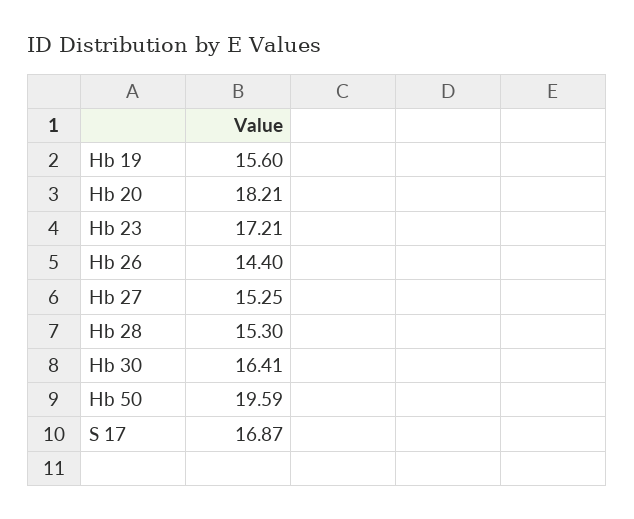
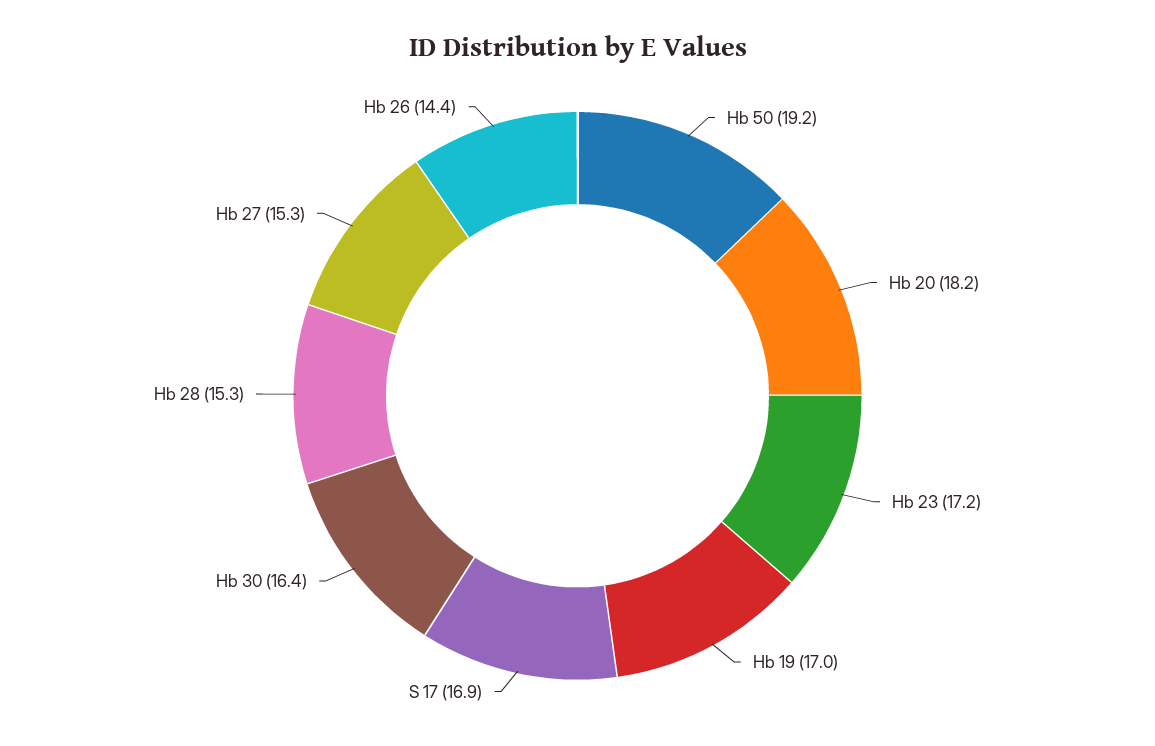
Hb 19: 15.6 -> 17
Hb 50: 19.59 -> 19.2

